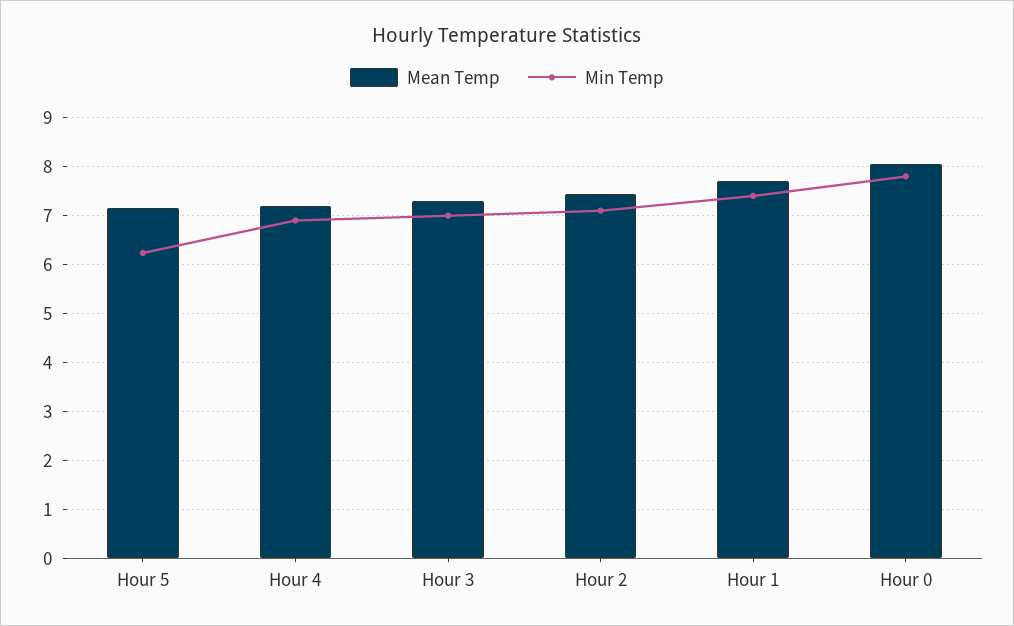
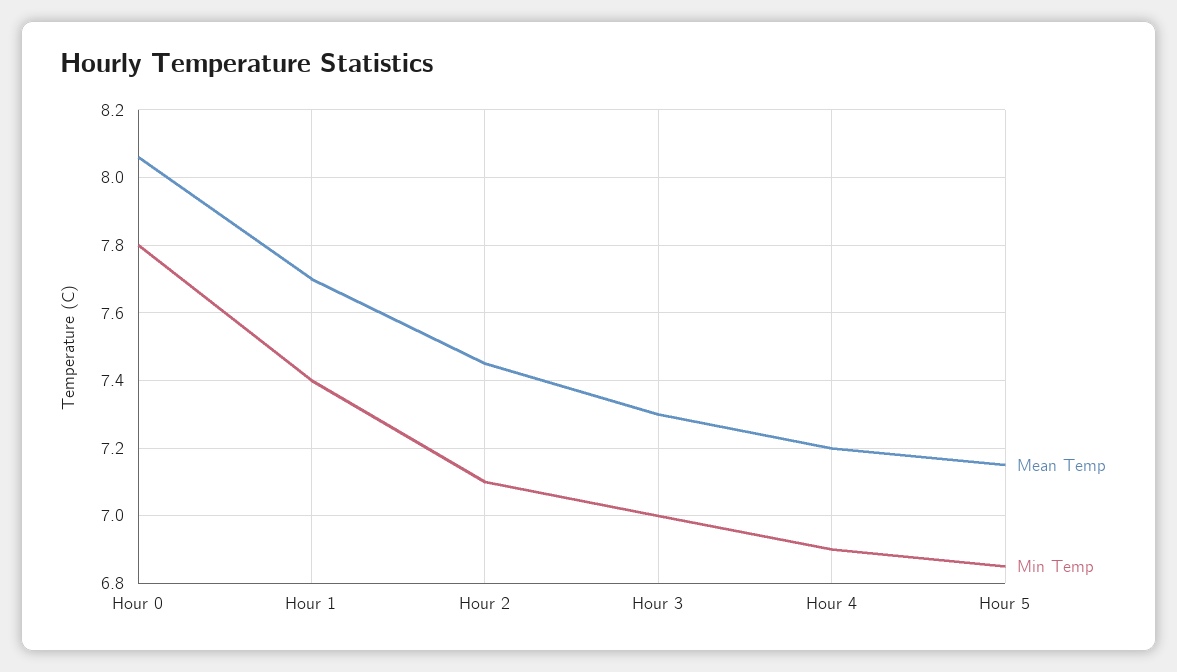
Min Temp, Hour 5: 6.2 -> 6.85

